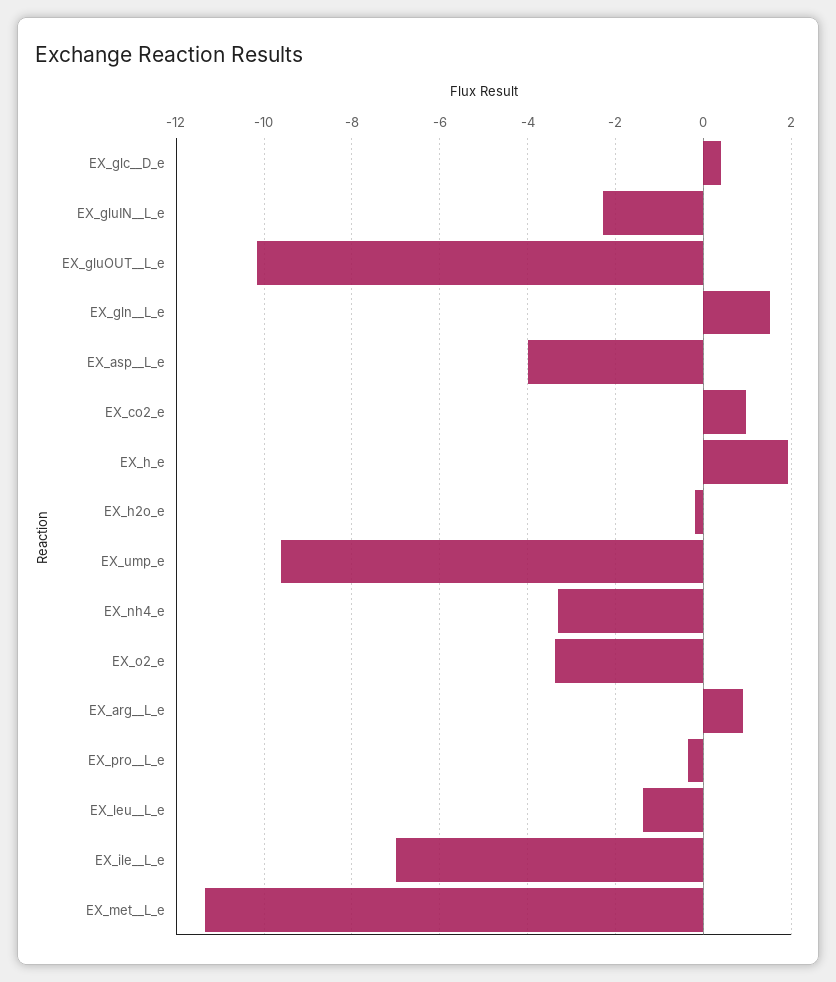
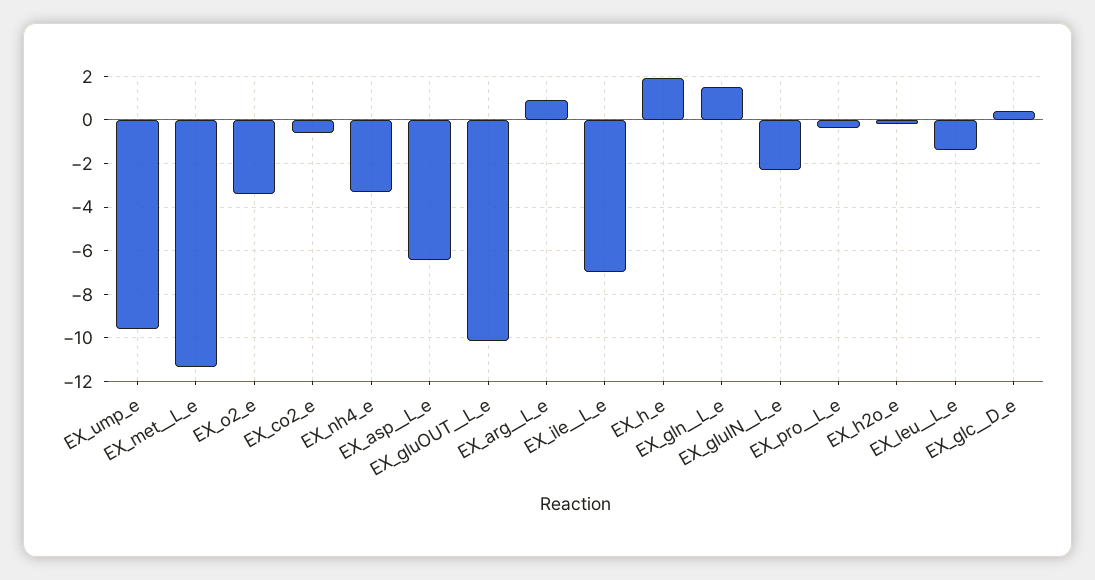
EX_asp__L_e: -4 -> -6.5
EX_co2_e: 1 -> -0.5

